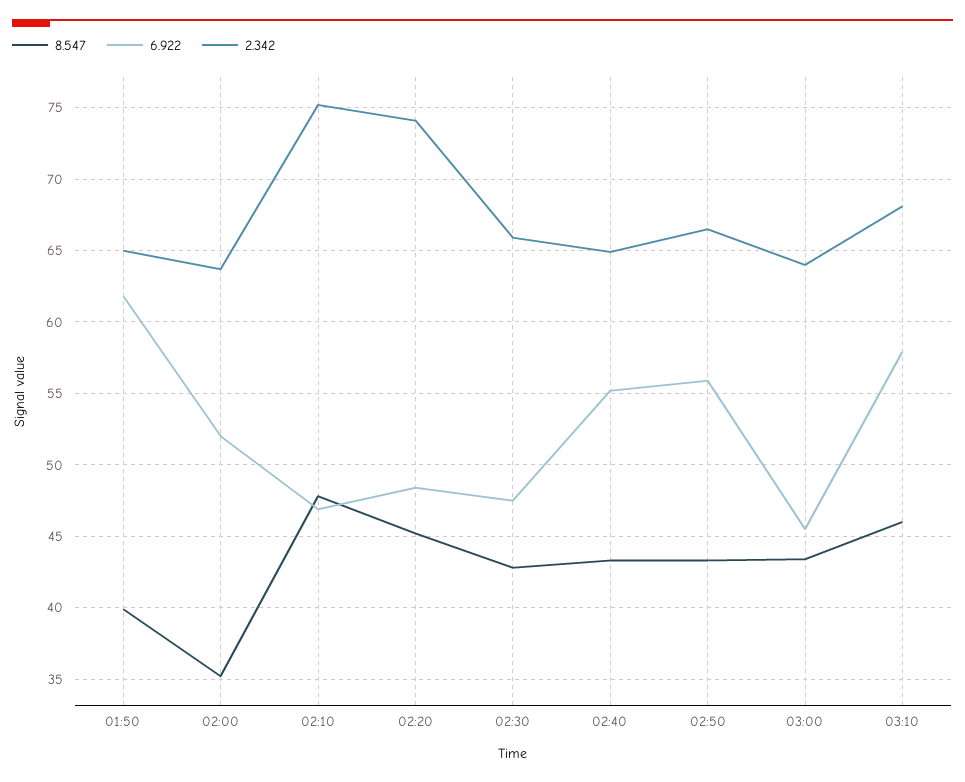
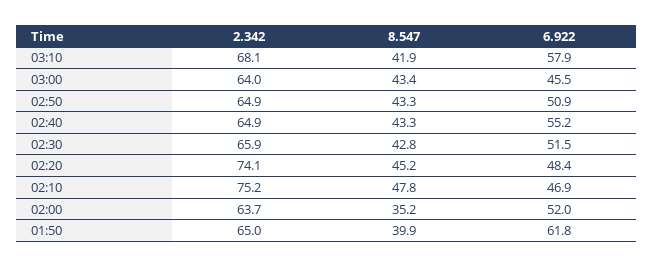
6.922, 02:30: 47.5 -> 51.5
6.922, 02:50: 56 -> 50.9
2.342, 02:50: 66.5 -> 64.9
8.547, 03:10: 46 -> 41.9

